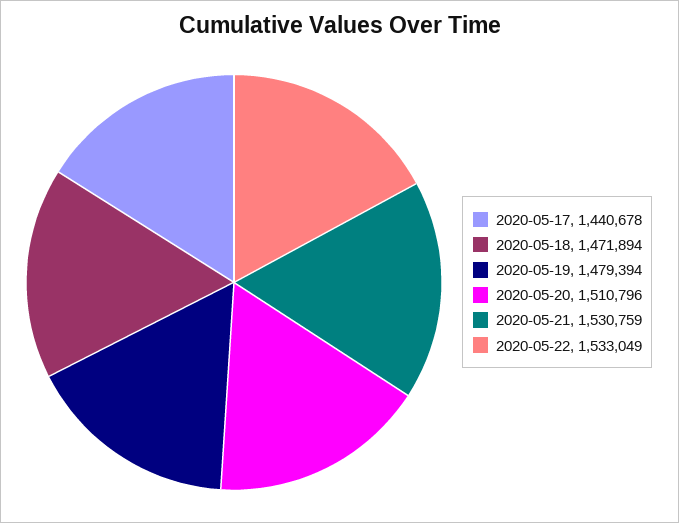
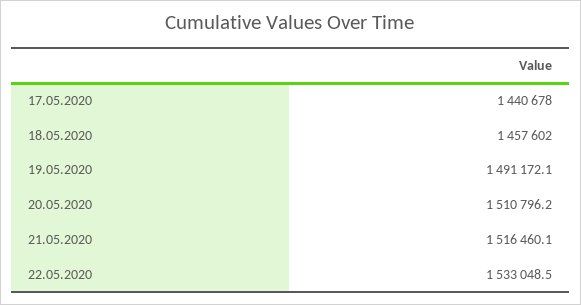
2020-05-18: 1471894 -> 1457602
2020-05-19: 1479394 -> 1491172.1
2020-05-21: 1530759 -> 1516460.1

